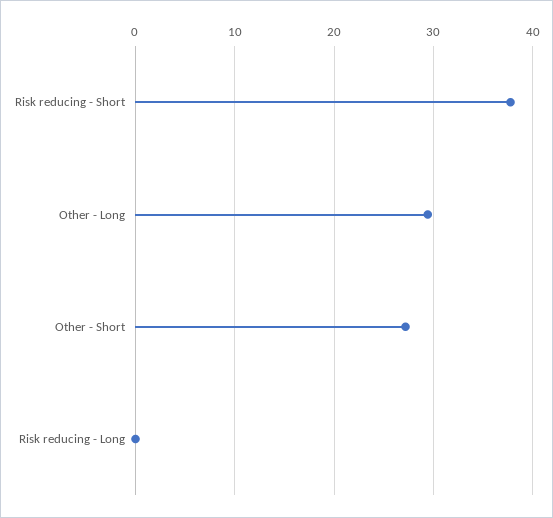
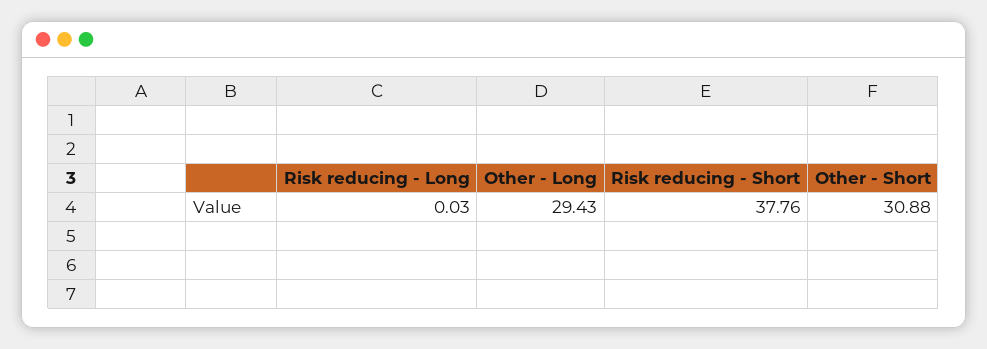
Other - Short: 27 -> 30.88

